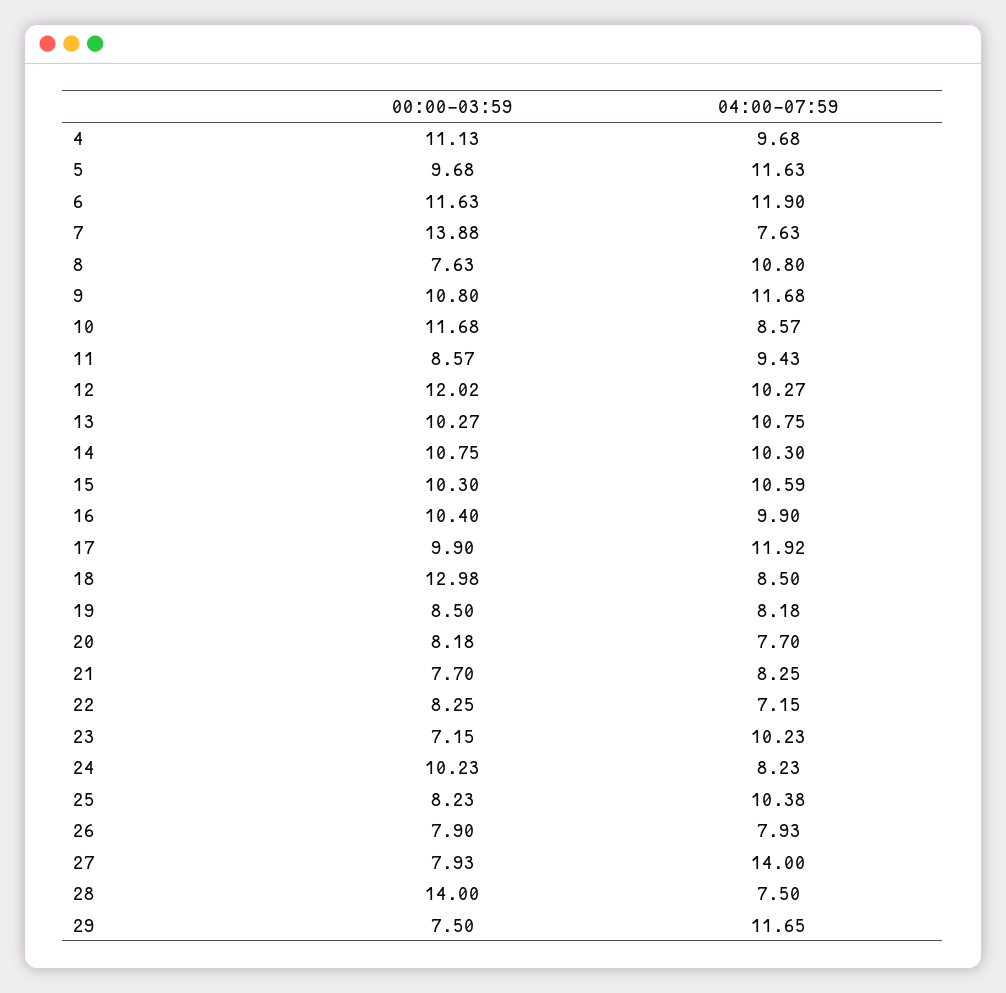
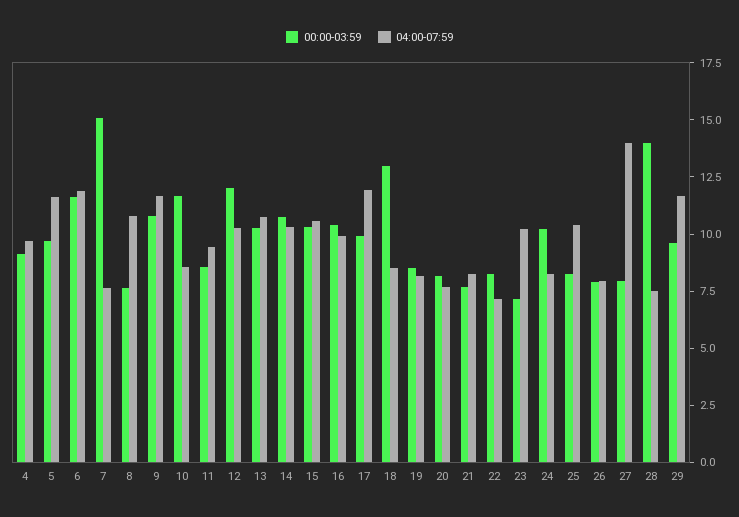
00:00-03:59, 4: 11.13 -> 9
00:00-03:59, 7: 13.88 -> 15
00:00-03:59, 29: 7.5 -> 9.5

